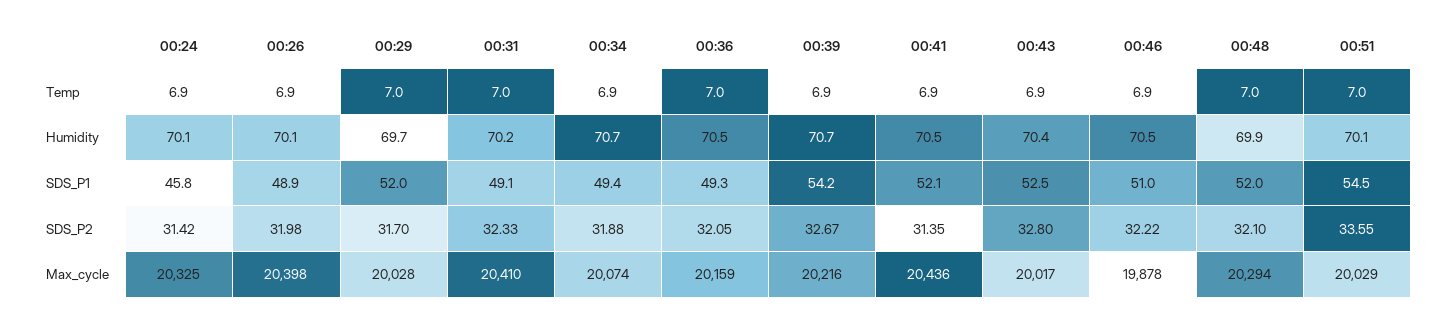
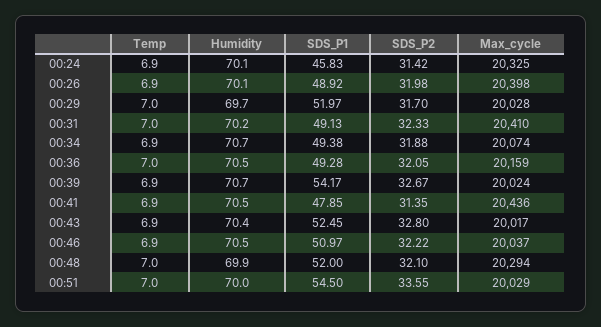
00:51, Humidity: 70.1 -> 70
00:41, SDS_P1: 52.1 -> 47.85
00:39, Max_cycle: 20216 -> 20024
00:46, Max_cycle: 19878 -> 20037

